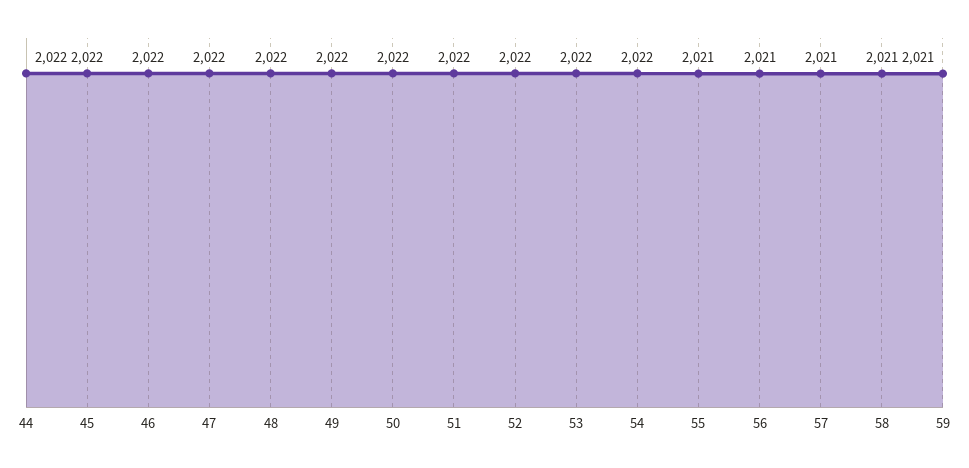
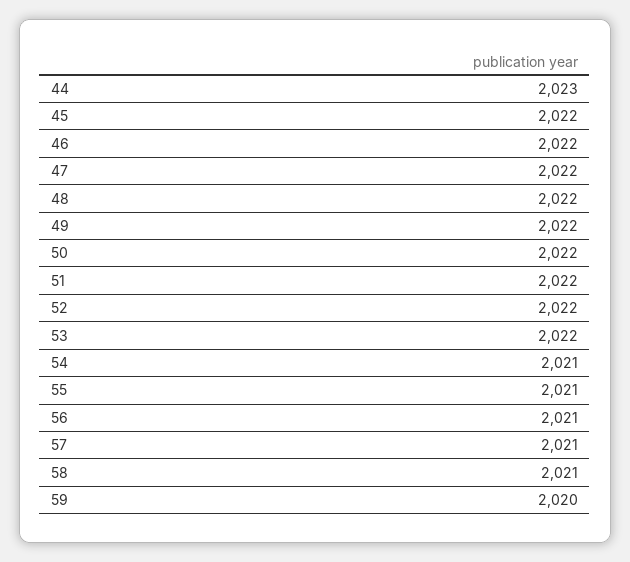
44: 2022 -> 2023
54: 2022 -> 2021
59: 2021 -> 2020

